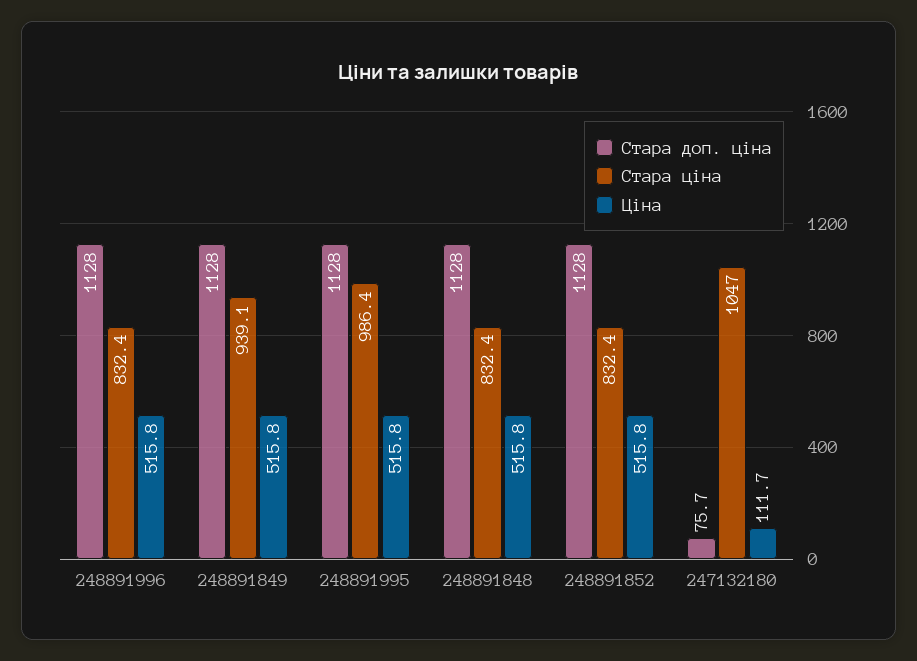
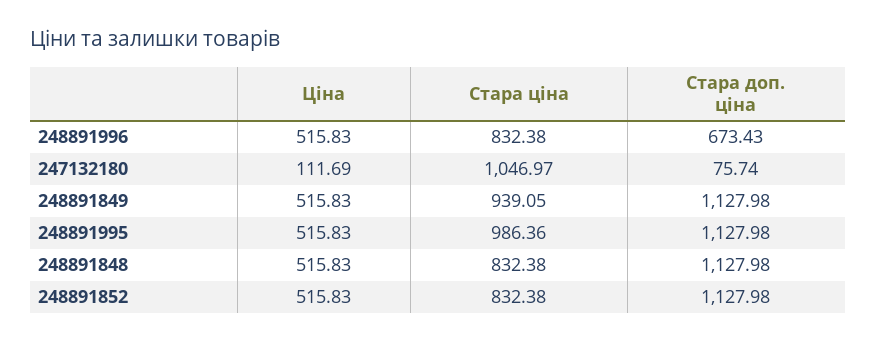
Стара доп. ціна, 248891996: 1128 -> 673.43

